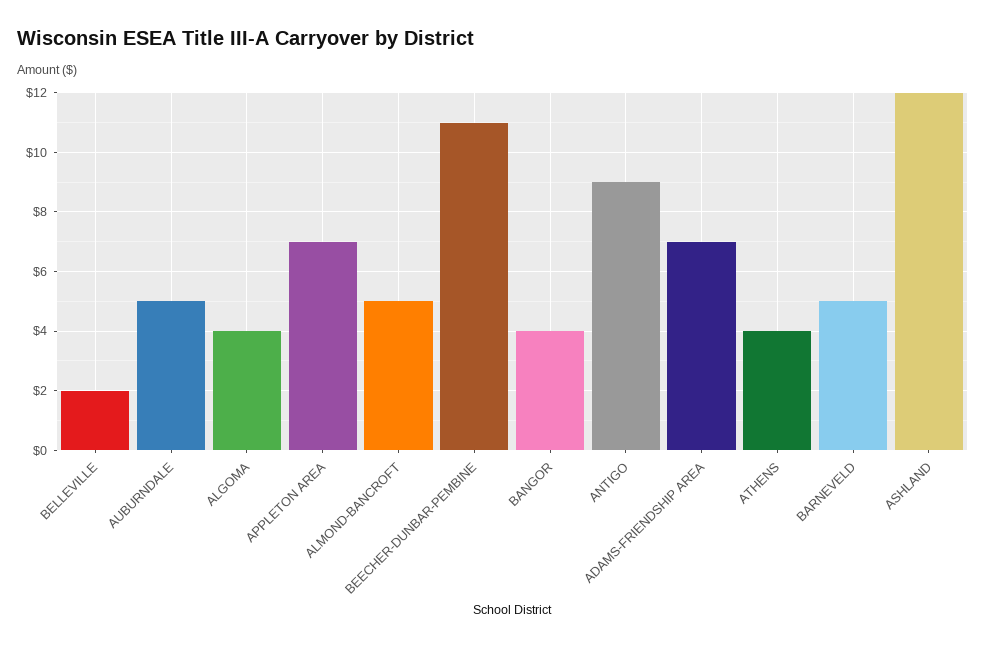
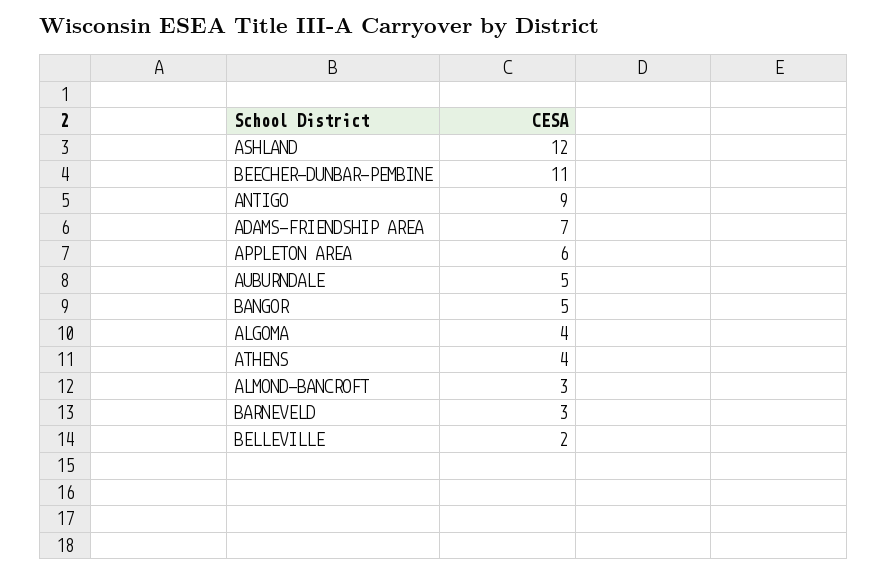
APPLETON AREA: 7 -> 6
ALMOND-BANCROFT: 5 -> 3
BANGOR: 4 -> 5
BARNEVELD: 5 -> 3

